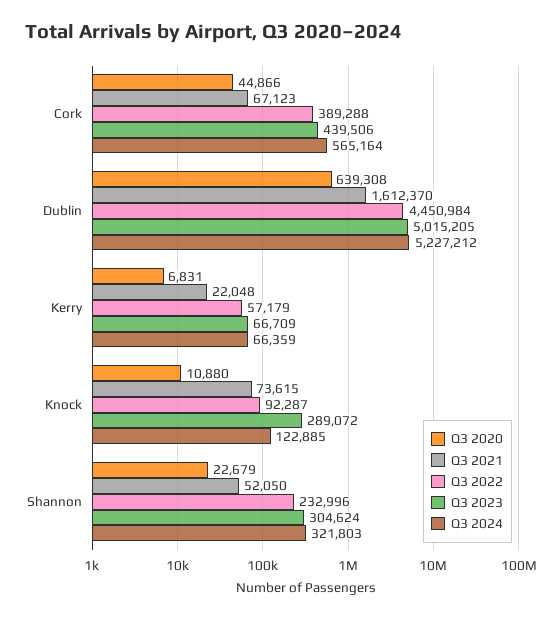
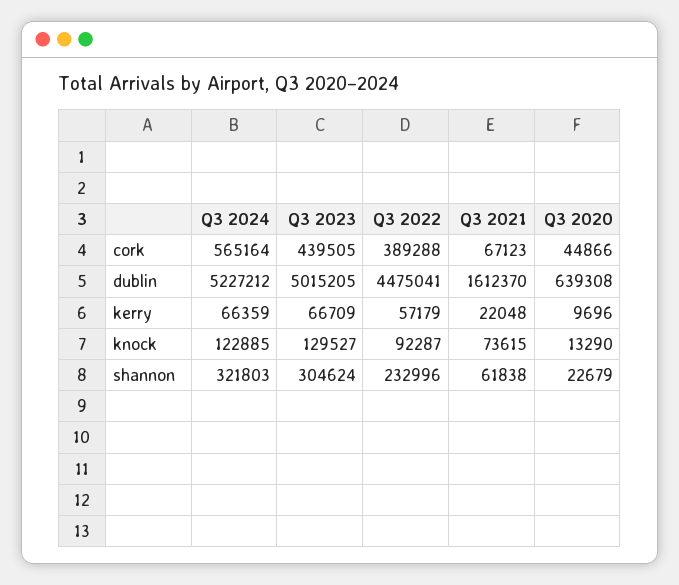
Q3 2023, Cork: 439506 -> 439505
Q3 2022, Dublin: 4450984 -> 4475041
Q3 2020, Kerry: 6831 -> 9696
Q3 2020, Knock: 10880 -> 13290
Q3 2023, Knock: 289072 -> 129527
Q3 2021, Shannon: 52050 -> 61838

